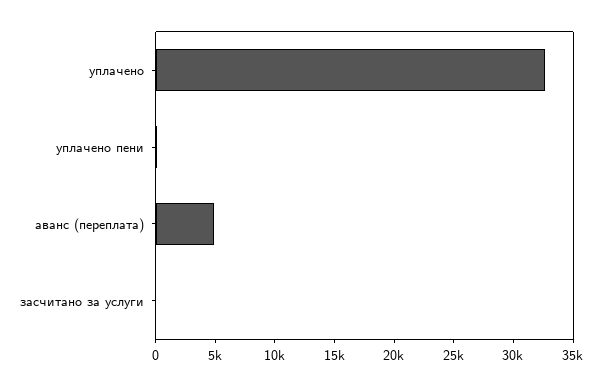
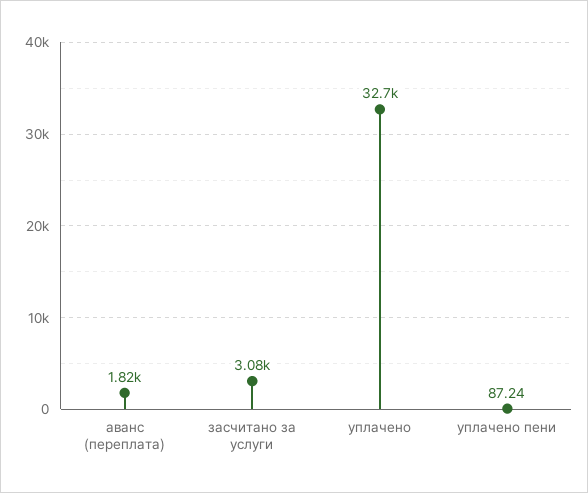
аванс (переплата): 5000 -> 1820
засчитано за услуги: 0 -> 3080

